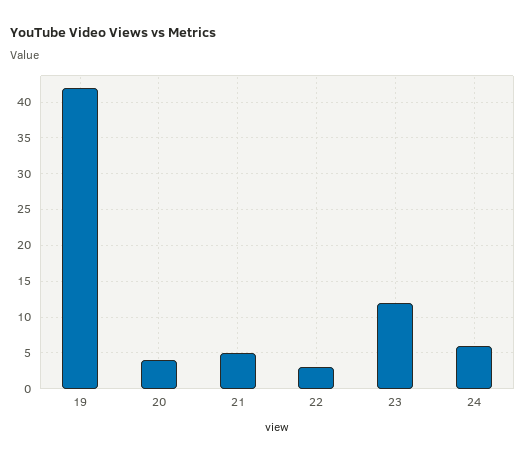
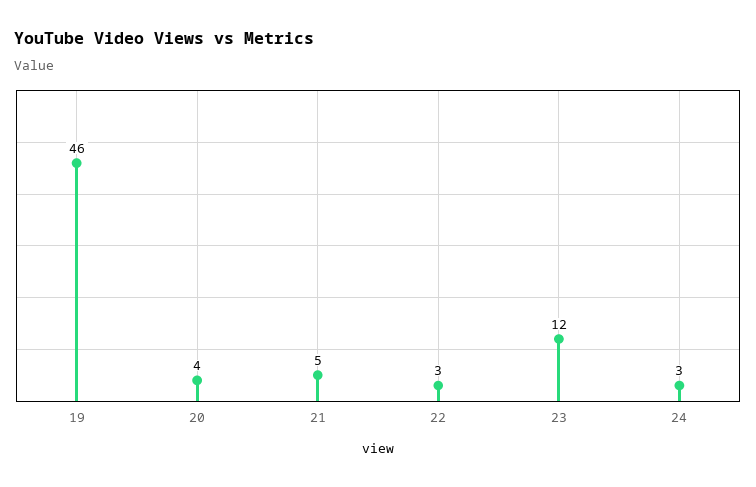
19: 42 -> 46
24: 6 -> 3

